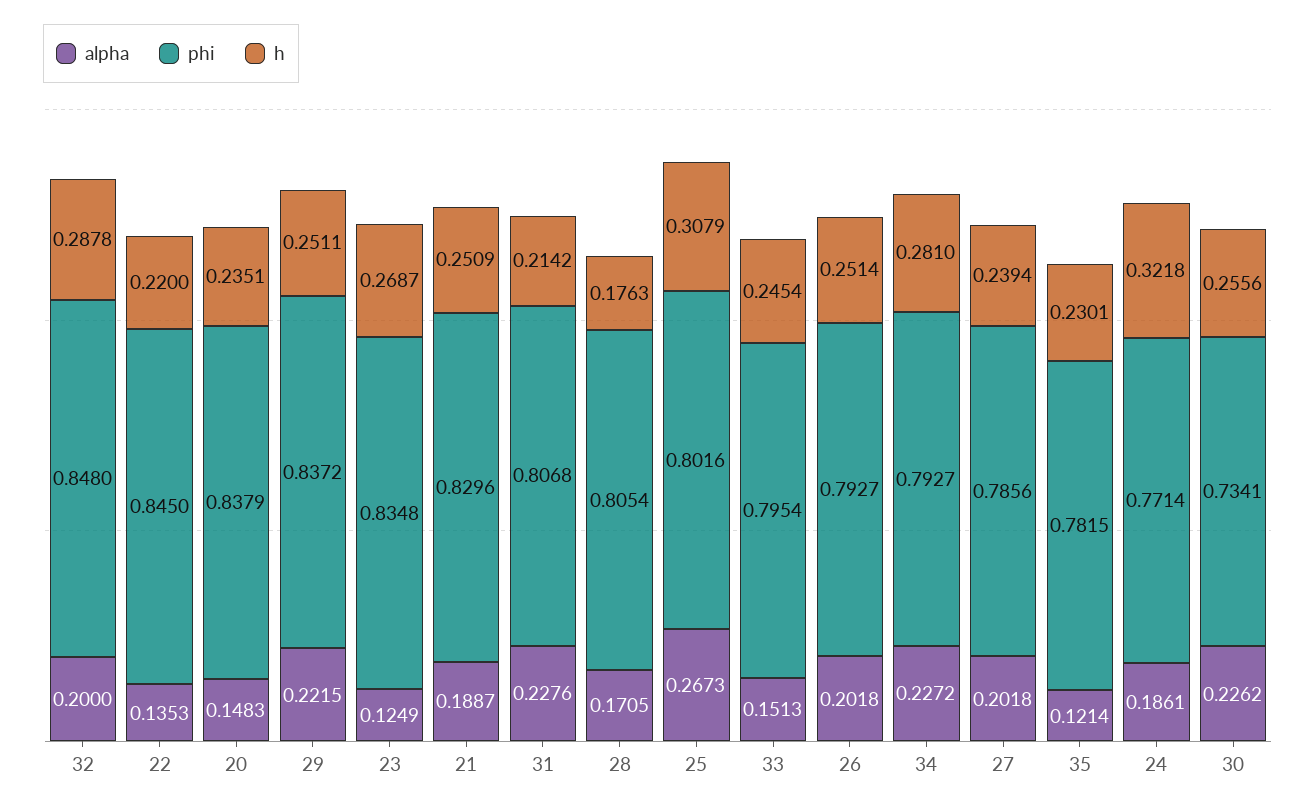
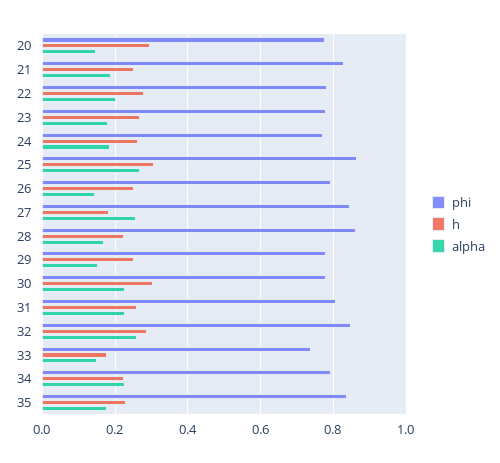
alpha, 32: 0.2 -> 0.26
alpha, 22: 0.1353 -> 0.2
phi, 22: 0.845 -> 0.78
h, 22: 0.22 -> 0.28
phi, 20: 0.8379 -> 0.78
h, 20: 0.2351 -> 0.3
alpha, 29: 0.2215 -> 0.16
phi, 29: 0.8372 -> 0.78
alpha, 23: 0.1249 -> 0.18
phi, 23: 0.8348 -> 0.78
h, 31: 0.2142 -> 0.26
phi, 28: 0.8054 -> 0.86
h, 28: 0.1763 -> 0.22
phi, 25: 0.8016 -> 0.86
phi, 33: 0.7954 -> 0.74
h, 33: 0.2454 -> 0.18
alpha, 26: 0.2018 -> 0.14
h, 34: 0.281 -> 0.22
alpha, 27: 0.2018 -> 0.26
phi, 27: 0.7856 -> 0.84
h, 27: 0.2394 -> 0.18
alpha, 35: 0.1214 -> 0.18
phi, 35: 0.7815 -> 0.84
h, 24: 0.3218 -> 0.26
phi, 30: 0.7341 -> 0.78
h, 30: 0.2556 -> 0.3

